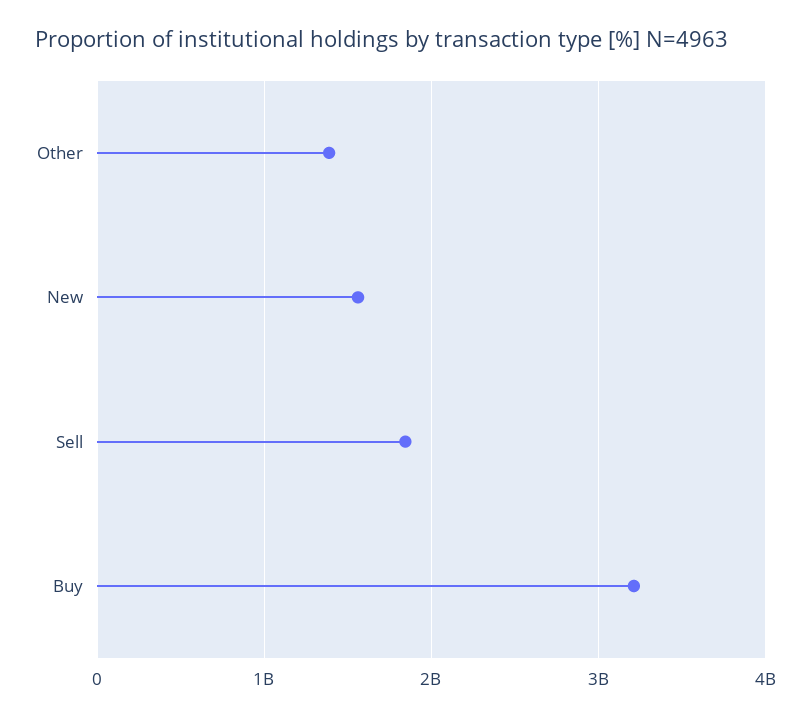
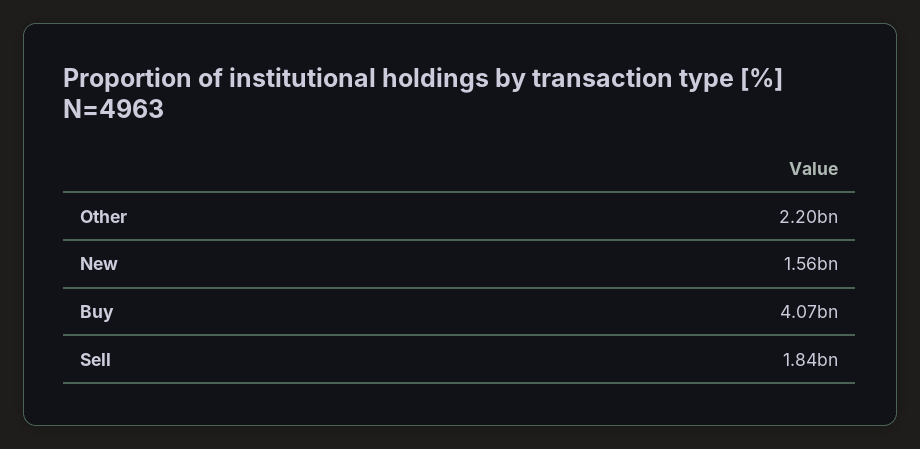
Other: 1400000000 -> 2200000000
Buy: 3200000000 -> 4070000000

